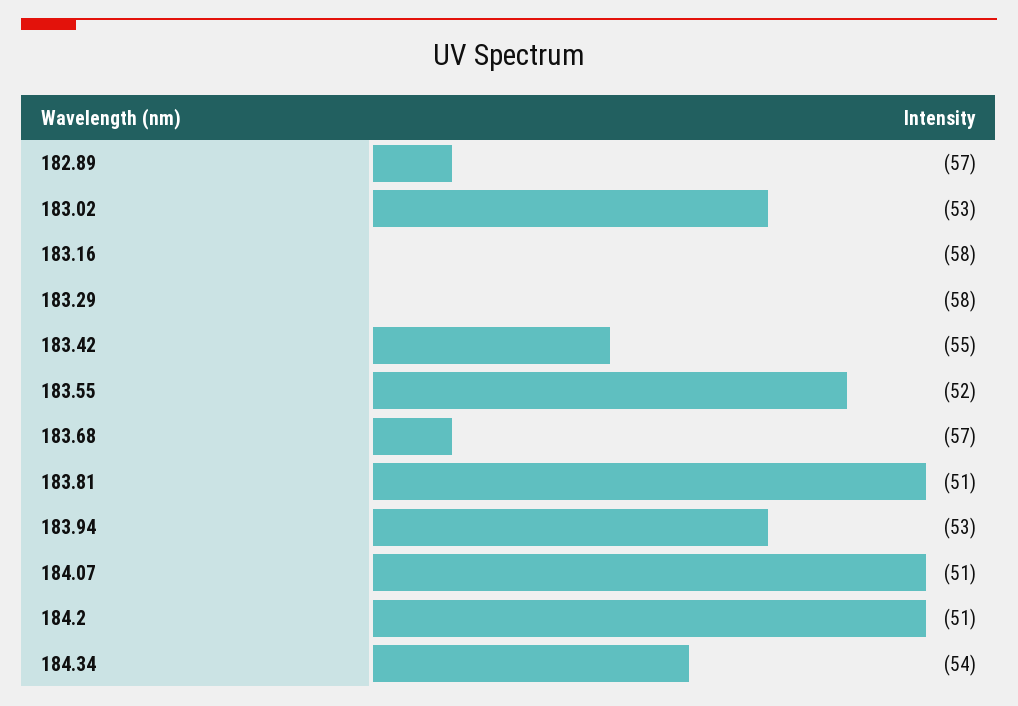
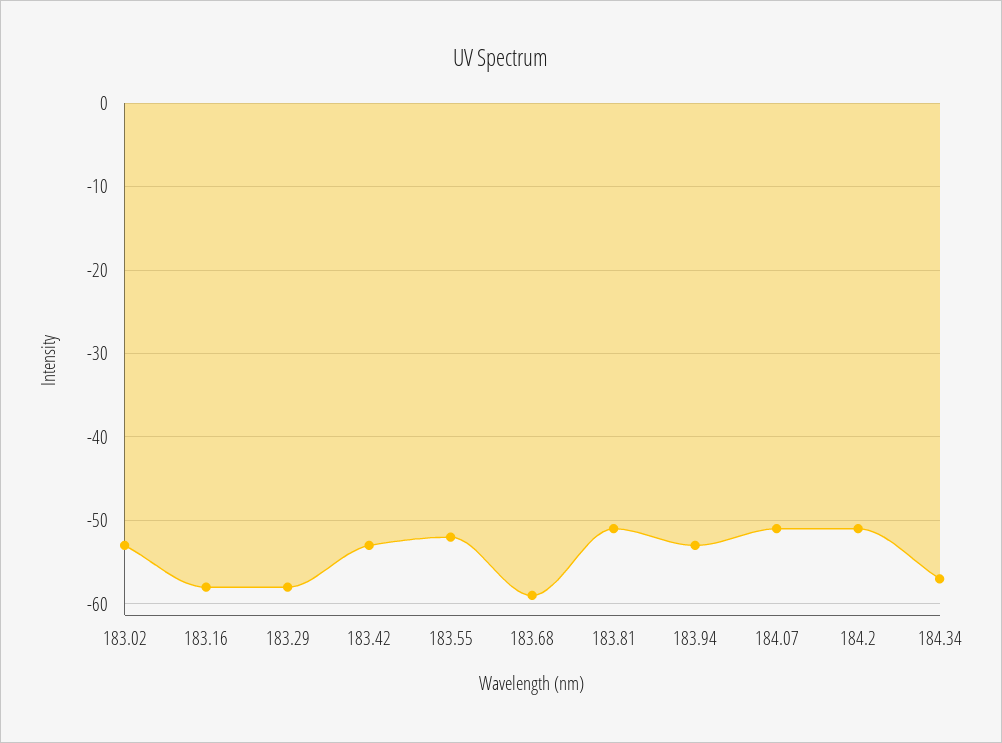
182.89: -57 -> none
183.42: -55 -> -53
183.68: -57 -> -59
184.34: -54 -> -57

